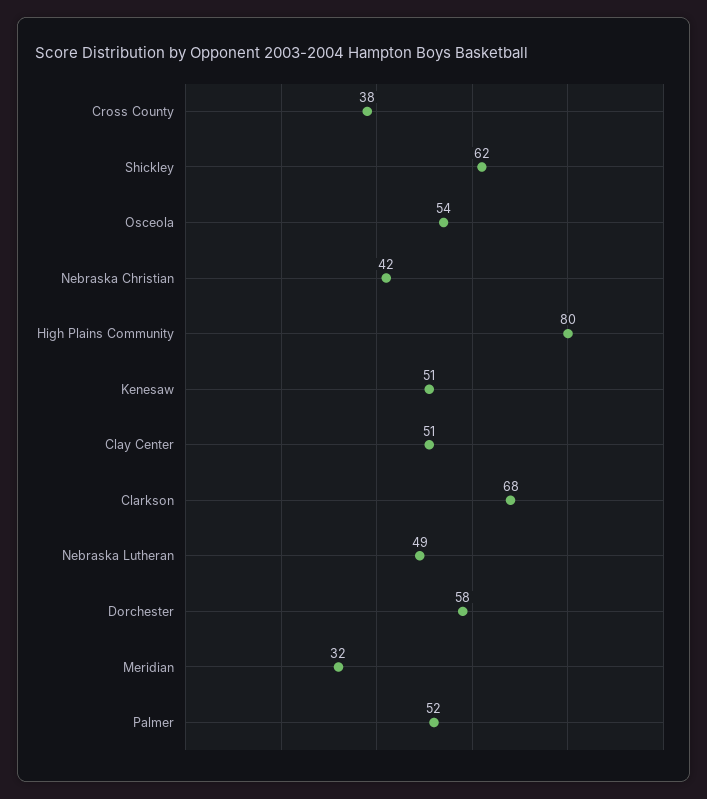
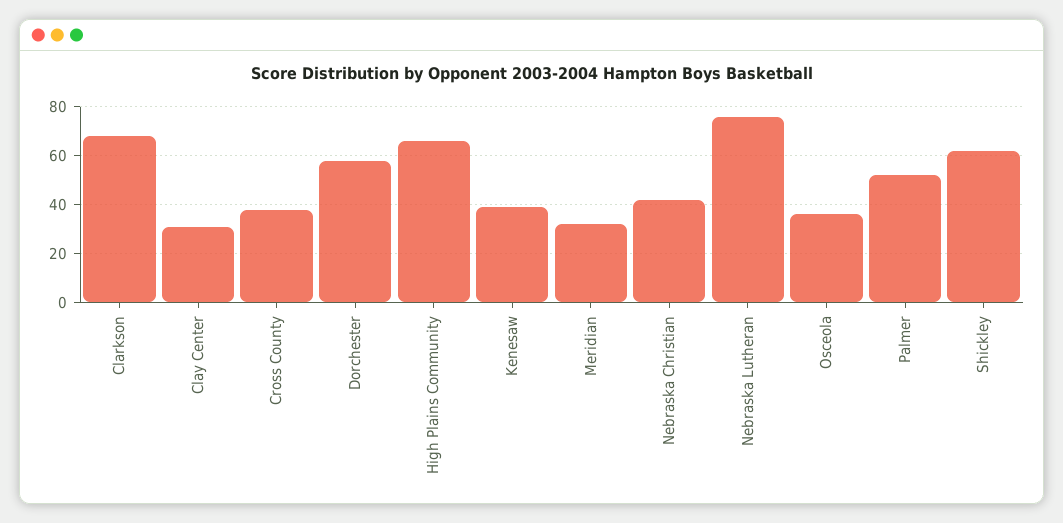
Osceola: 54 -> 35
High Plains Community: 80 -> 65
Kenesaw: 51 -> 40
Clay Center: 51 -> 30
Nebraska Lutheran: 49 -> 75

